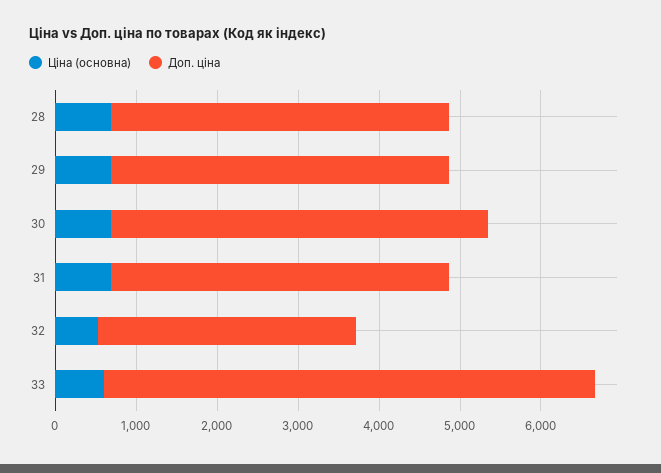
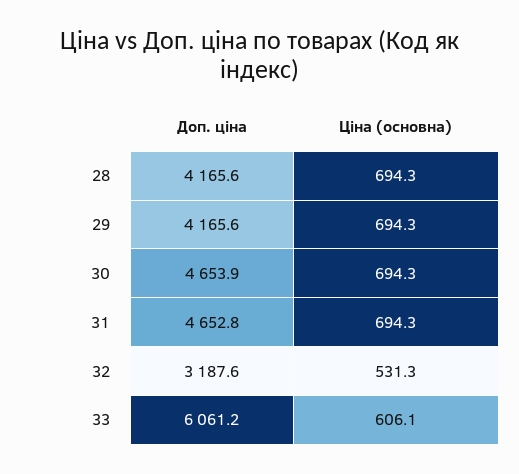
Доп. ціна, 31: 4200 -> 4652.8

